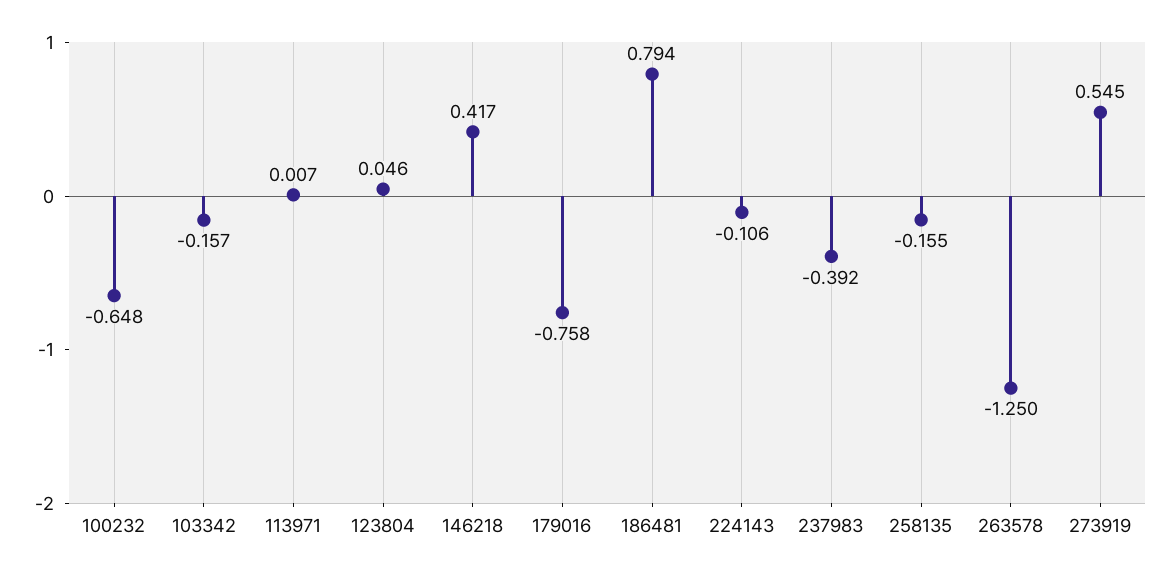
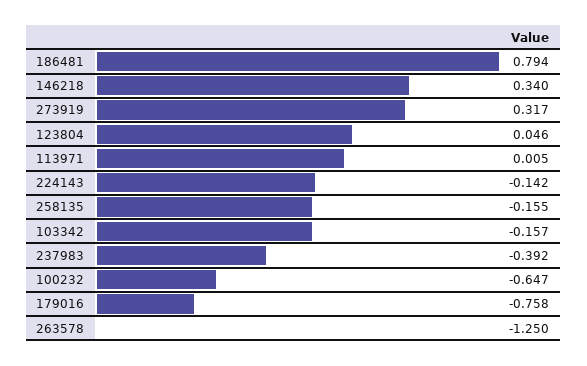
100232: -0.648 -> -0.647
113971: 0.007 -> 0.005
146218: 0.417 -> 0.34
224143: -0.106 -> -0.142
273919: 0.545 -> 0.317

